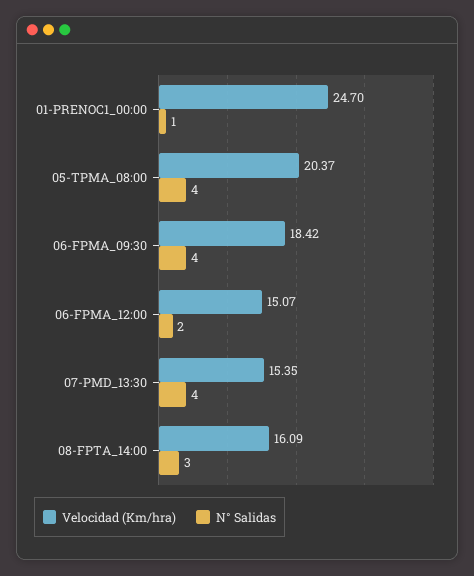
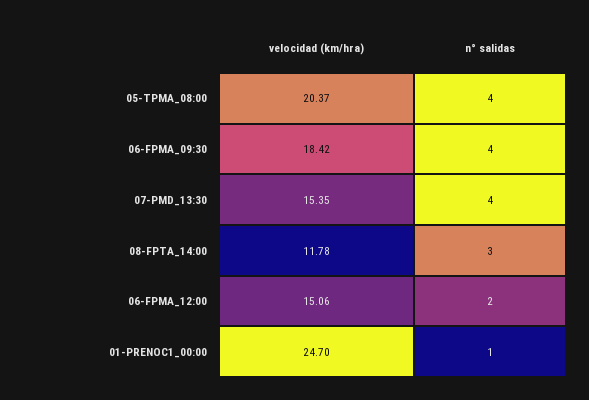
Velocidad (Km/hra), 06-FPMA_12:00: 15.07 -> 15.06
Velocidad (Km/hra), 08-FPTA_14:00: 16.09 -> 11.78

